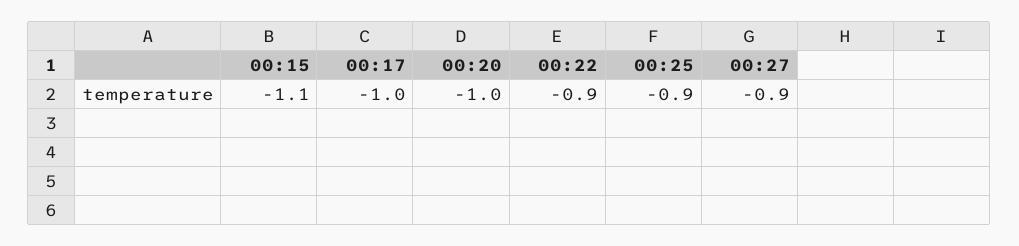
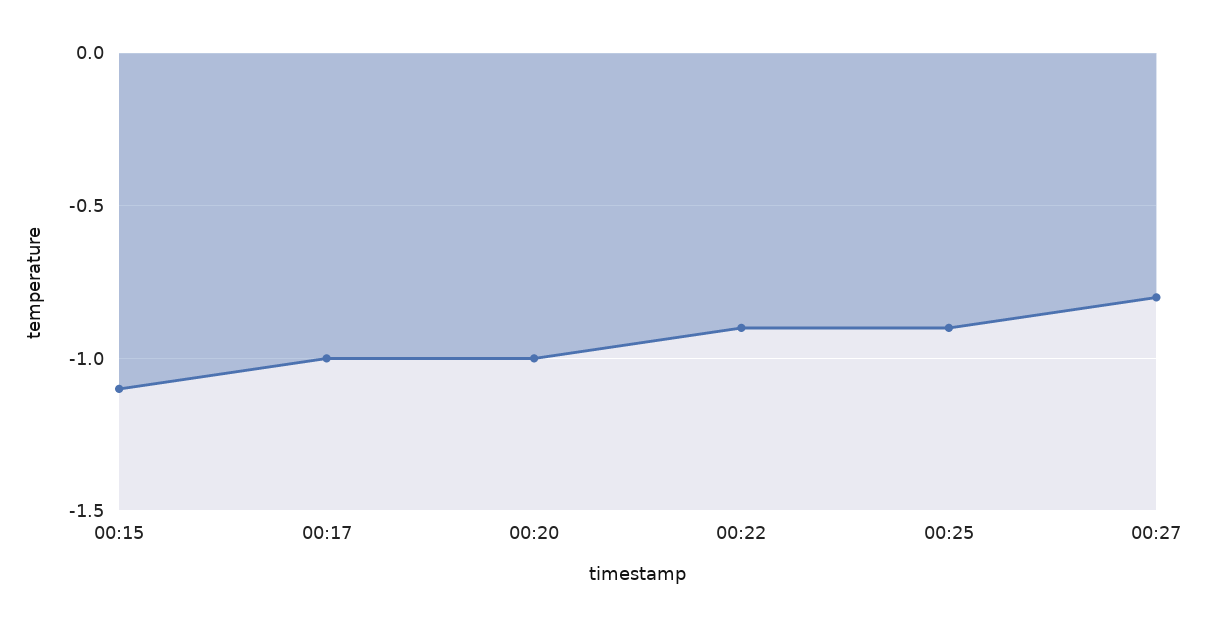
00:27: -0.9 -> -0.8

